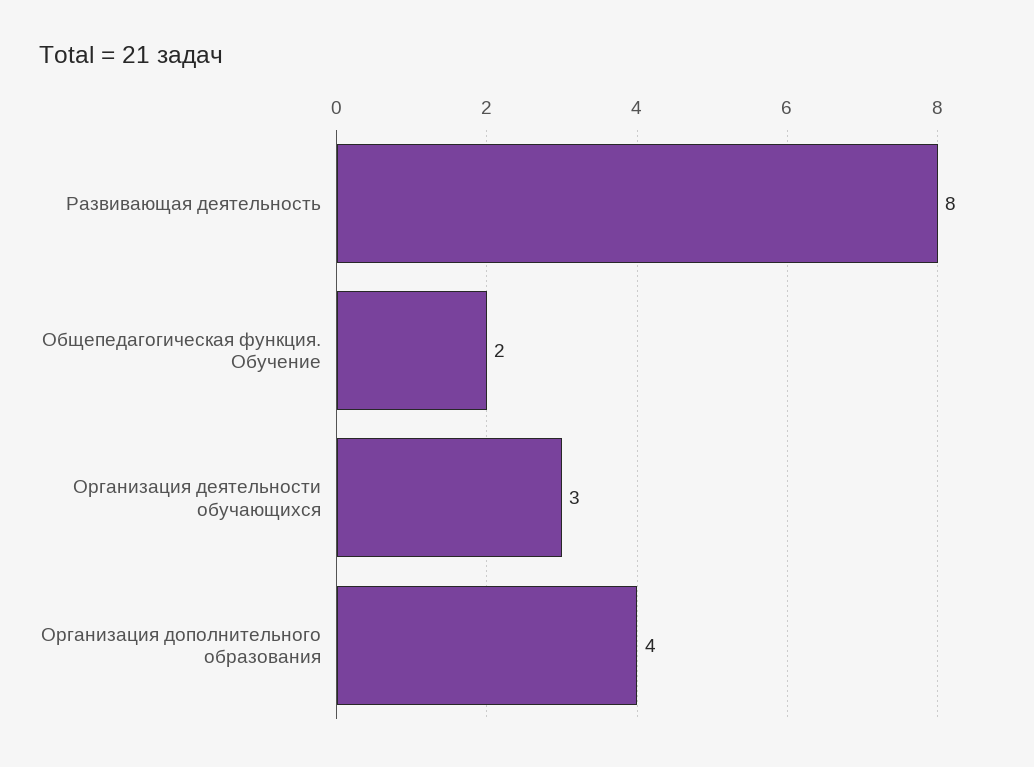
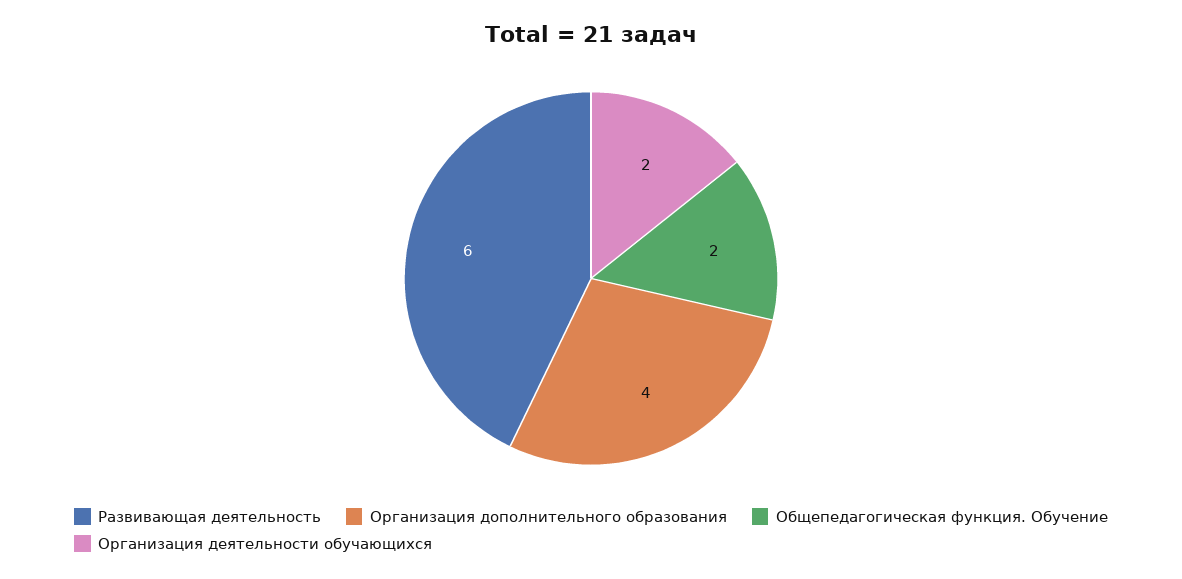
Развивающая деятельность: 8 -> 6
Организация деятельности обучающихся: 3 -> 2

